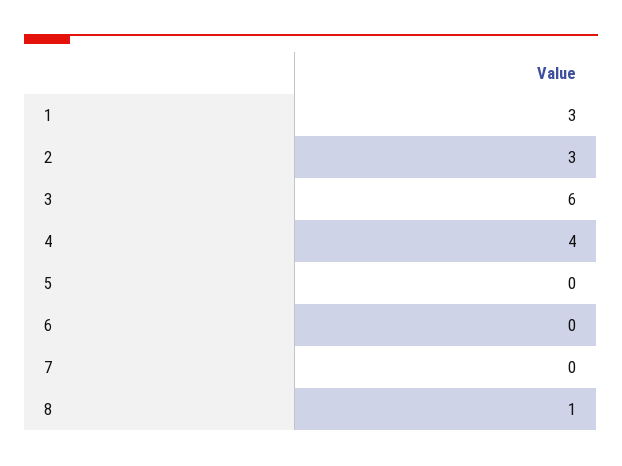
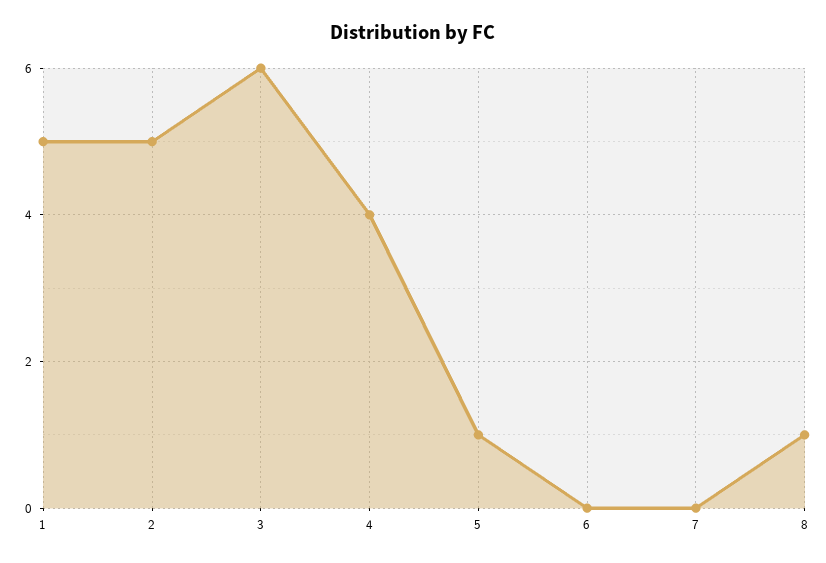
1: 3 -> 5
2: 3 -> 5
5: 0 -> 1

